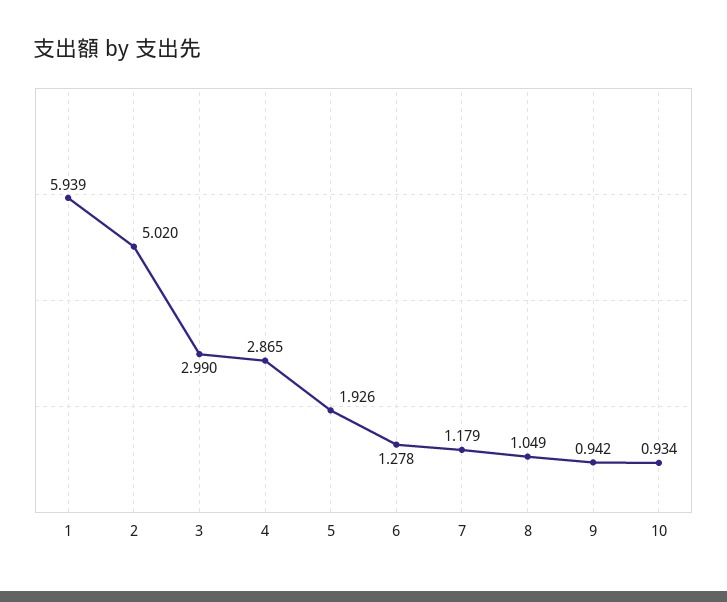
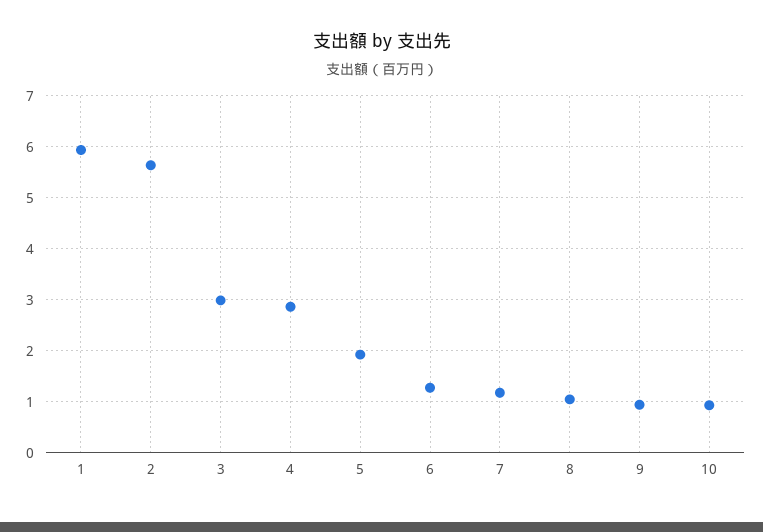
2: 5.02 -> 5.6

